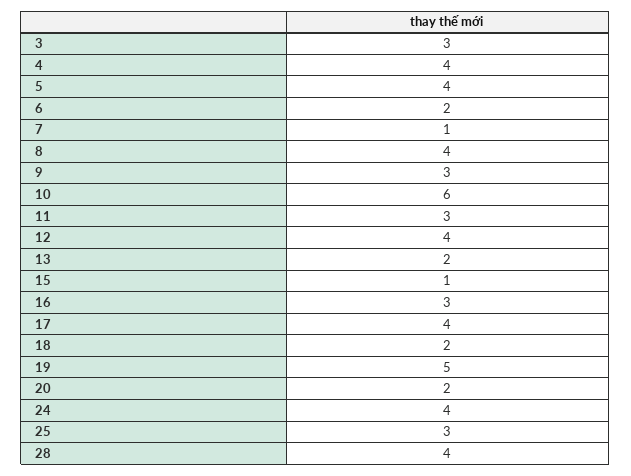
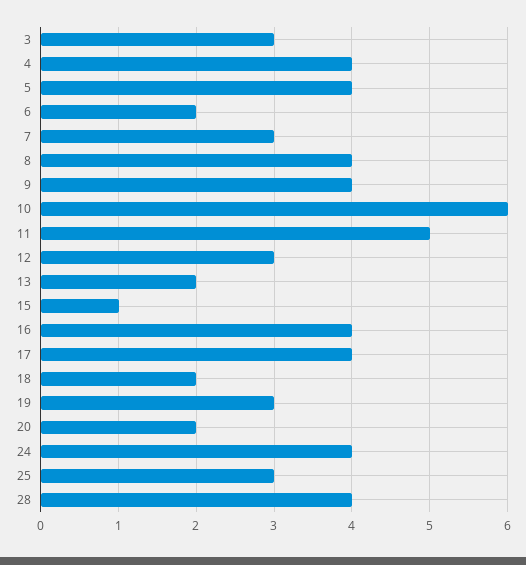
7: 1 -> 3
9: 3 -> 4
11: 3 -> 5
12: 4 -> 3
16: 3 -> 4
19: 5 -> 3

